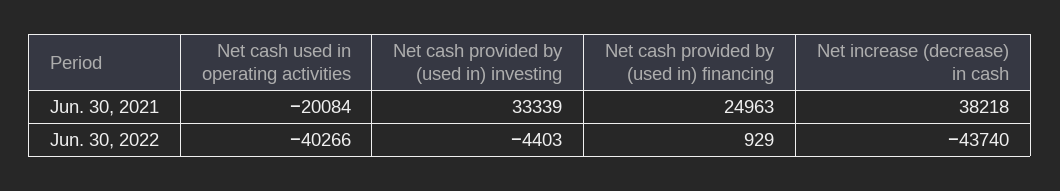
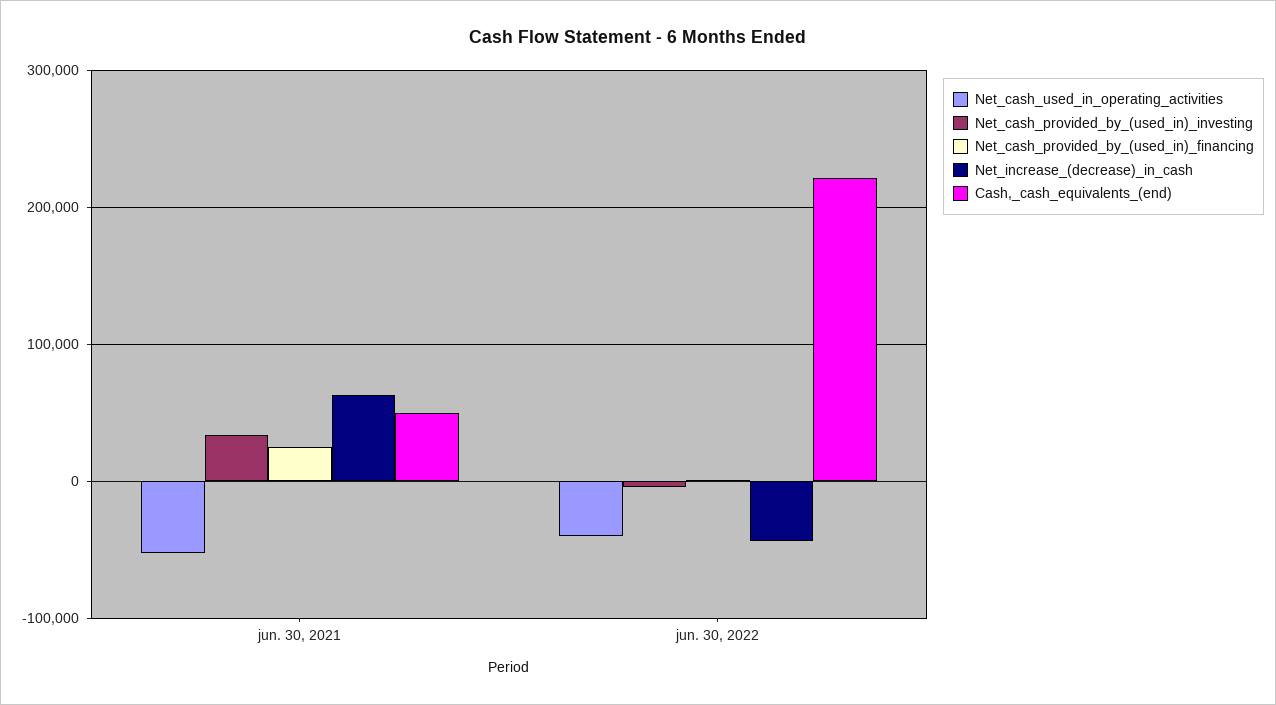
Net cash used in operating activities, Jun. 30, 2021: -20084 -> -50000
Net increase (decrease) in cash, Jun. 30, 2021: 38218 -> 60000
Cash,_cash_equivalents_(end), Jun. 30, 2021: none -> 50000
Cash,_cash_equivalents_(end), Jun. 30, 2022: none -> 220000

